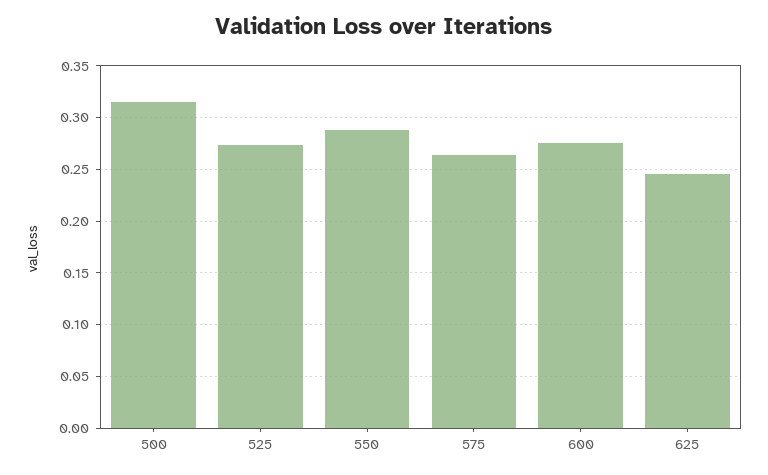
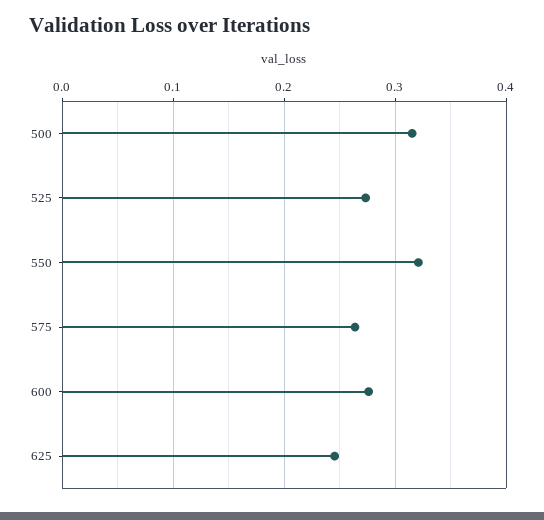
550: 0.29 -> 0.32

